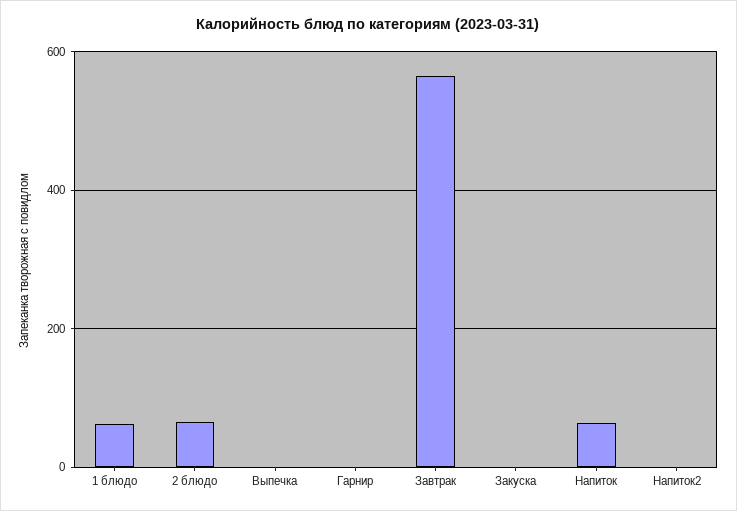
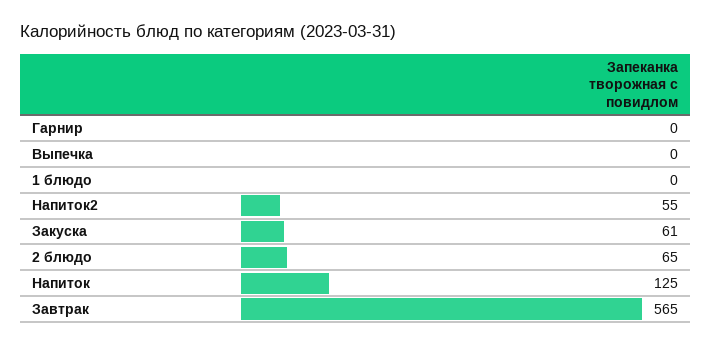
1 блюдо: 60 -> 0
Закуска: 0 -> 61
Напиток: 60 -> 125
Напиток2: 0 -> 55

